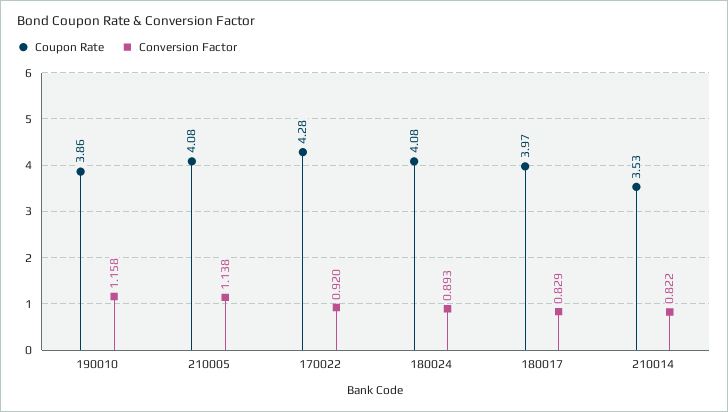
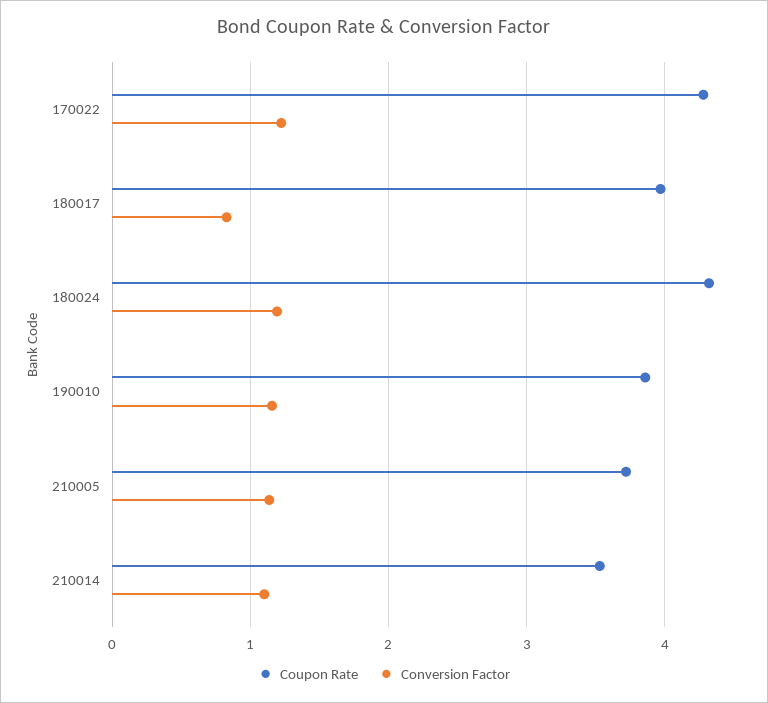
Coupon Rate, 210005: 4.08 -> 3.7
Conversion Factor, 170022: 0.92 -> 1.2
Coupon Rate, 180024: 4.08 -> 4.3
Conversion Factor, 180024: 0.893 -> 1.2
Conversion Factor, 210014: 0.822 -> 1.1

